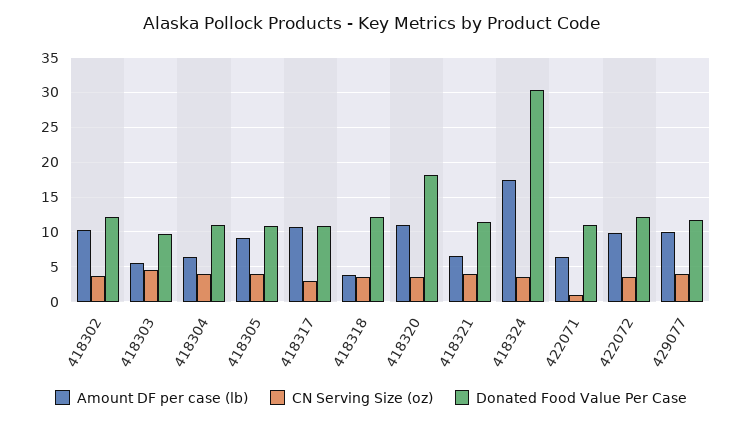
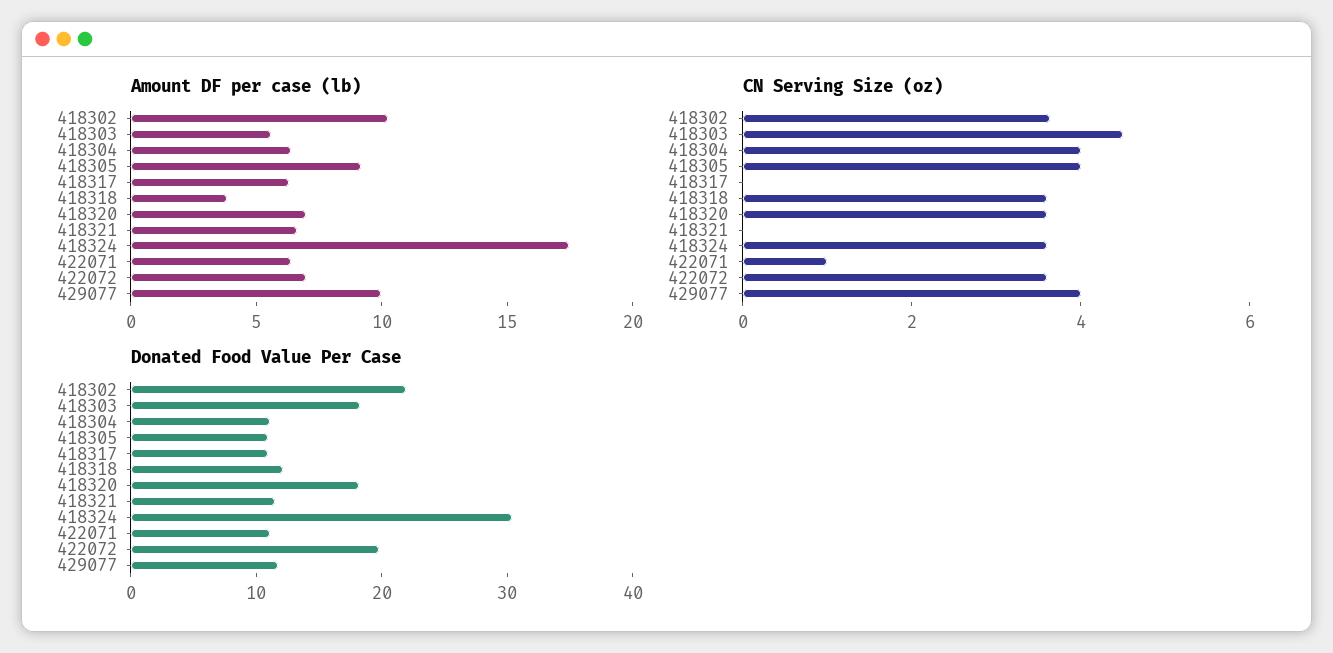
Donated Food Value Per Case, 418302: 12 -> 22
Donated Food Value Per Case, 418303: 10 -> 18
Amount DF per case (lb), 418317: 11 -> 6
CN Serving Size (oz), 418317: 3 -> 0
Amount DF per case (lb), 418320: 11 -> 7
CN Serving Size (oz), 418321: 4 -> 0
Amount DF per case (lb), 422072: 10 -> 7
Donated Food Value Per Case, 422072: 12 -> 20

